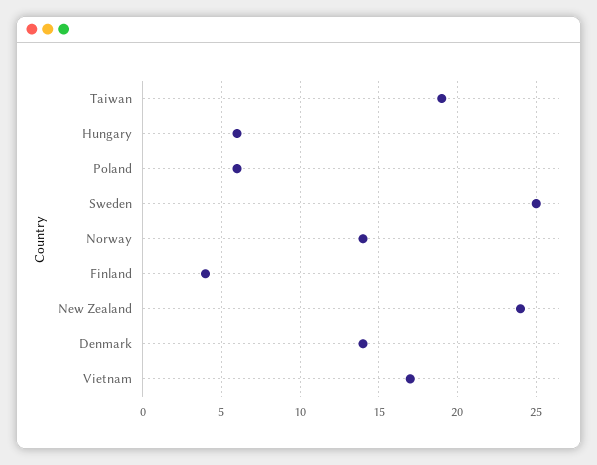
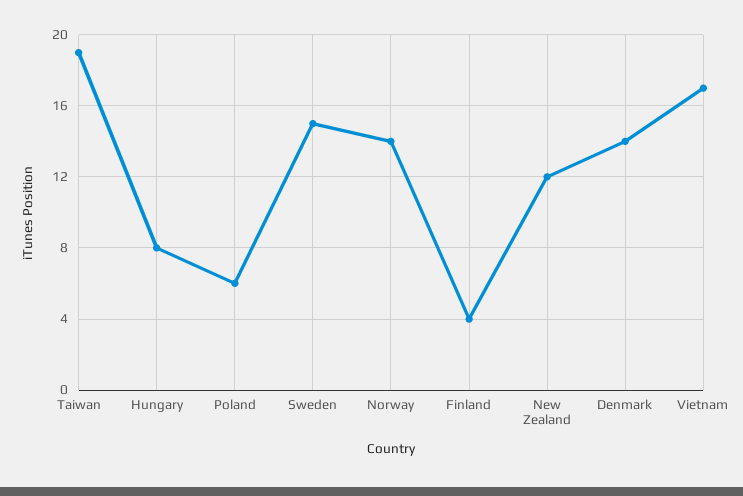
Hungary: 6 -> 8
Sweden: 25 -> 15
New Zealand: 24 -> 12

